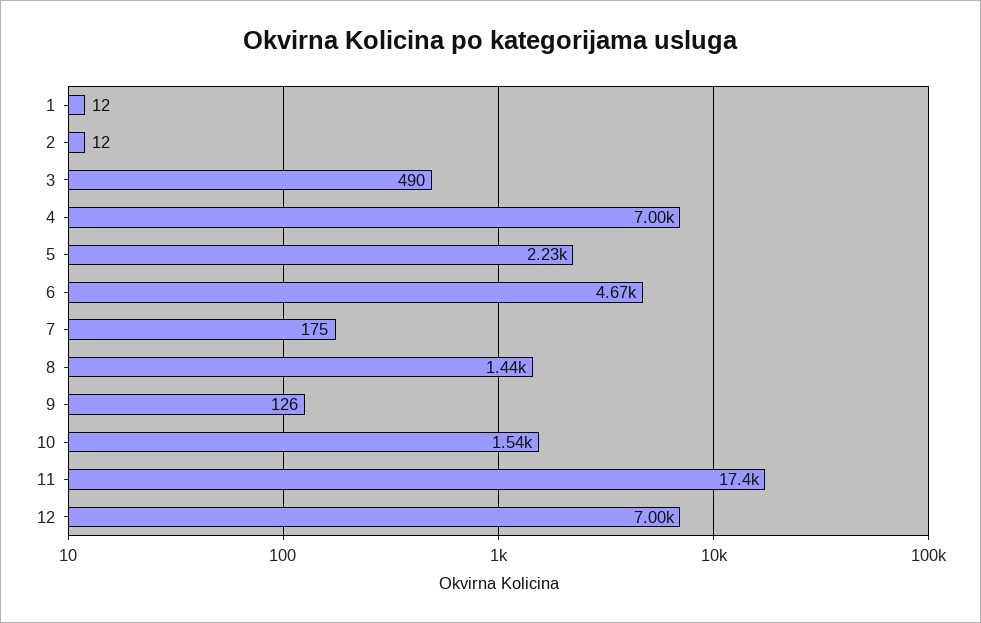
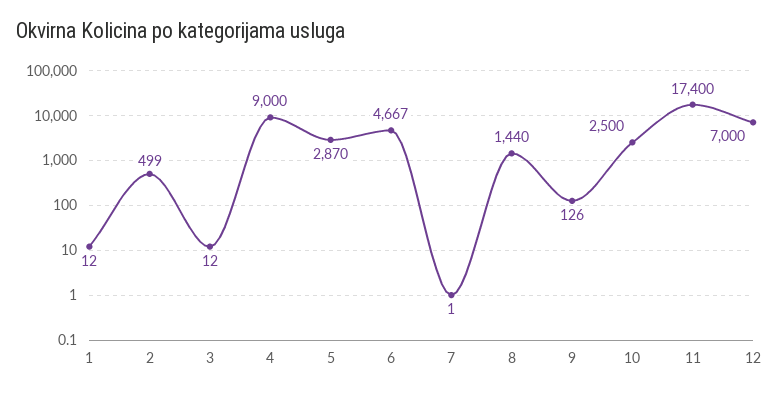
2: 12 -> 499
3: 490 -> 12
4: 7000 -> 9000
5: 2230 -> 2870
7: 175 -> 1
10: 1540 -> 2500

